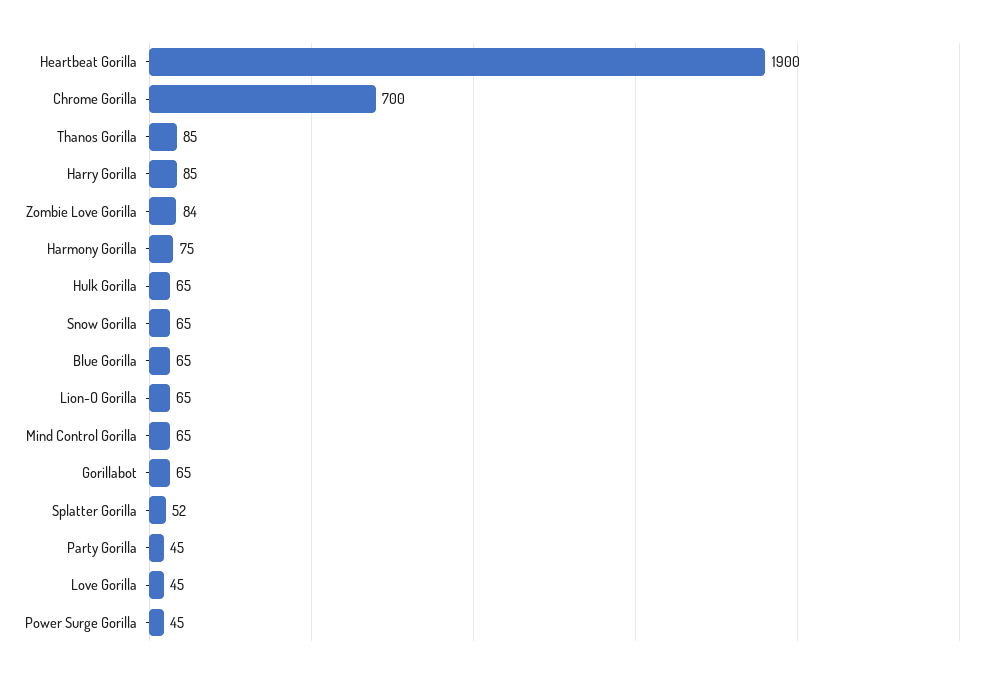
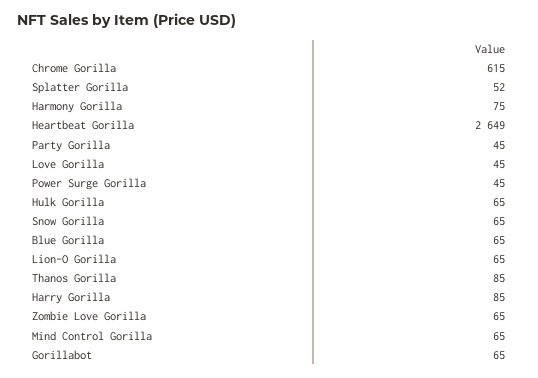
Heartbeat Gorilla: 1900 -> 2649
Chrome Gorilla: 700 -> 615
Zombie Love Gorilla: 84 -> 65

